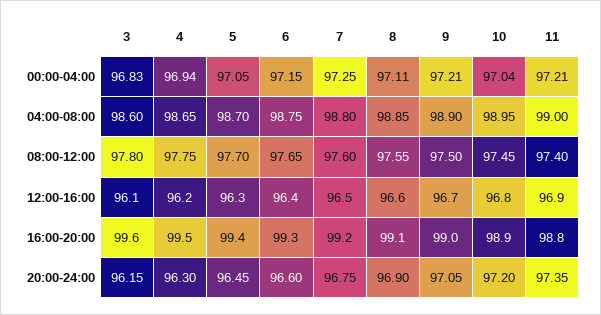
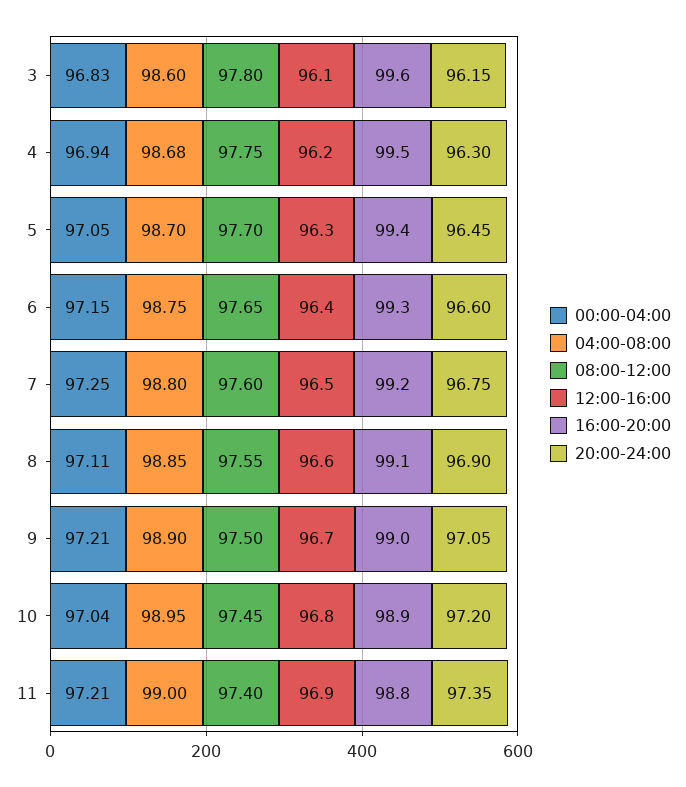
04:00-08:00, 4: 98.65 -> 98.68

